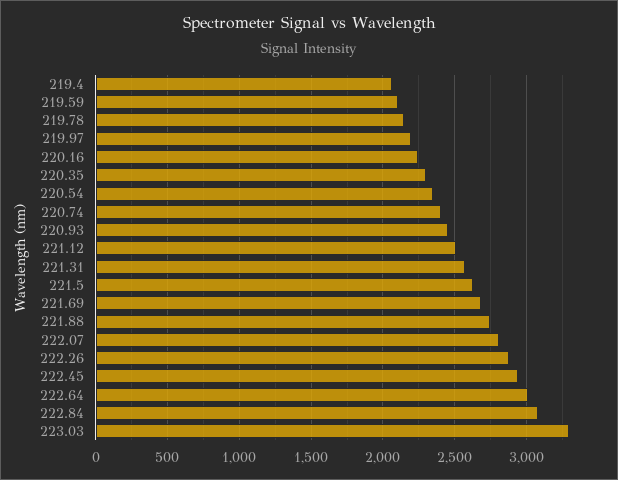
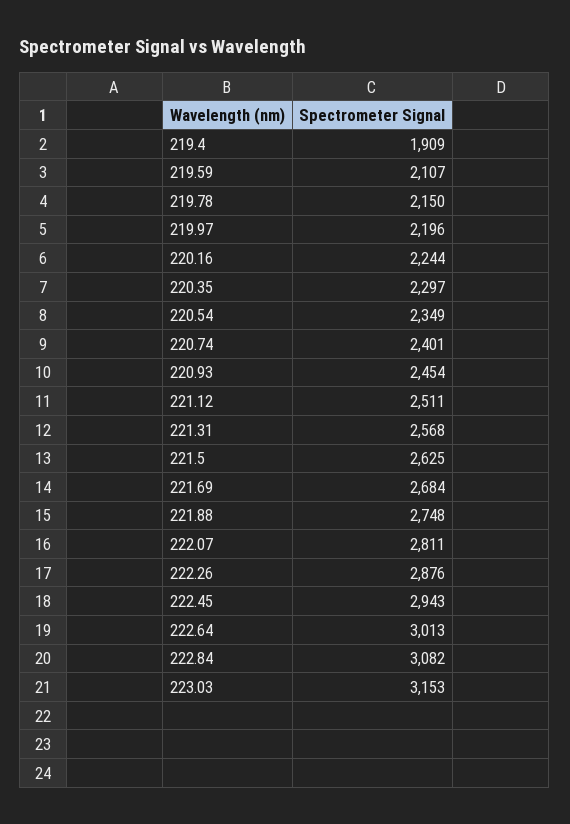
219.4: 2050 -> 1909
223.03: 3300 -> 3153

